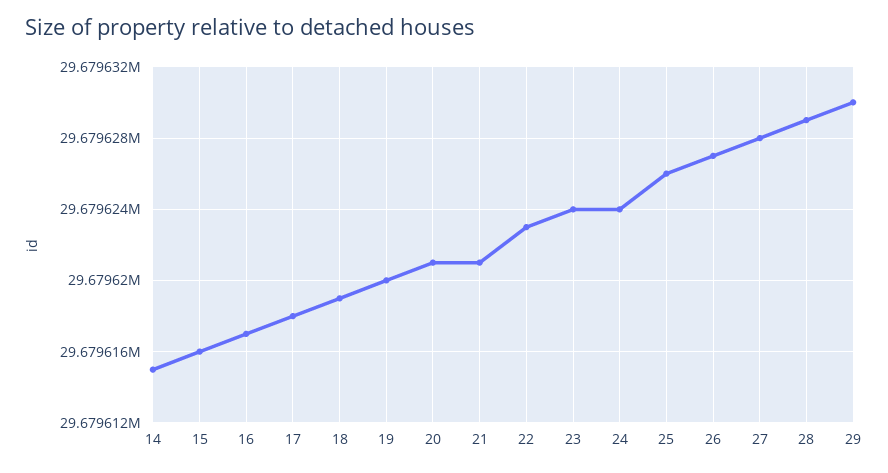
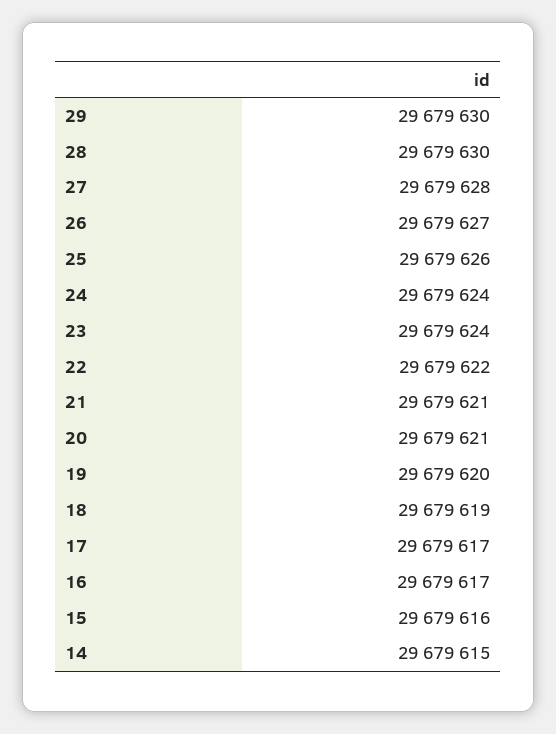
17: 29679618 -> 29679617
22: 29679623 -> 29679622
28: 29679629 -> 29679630

